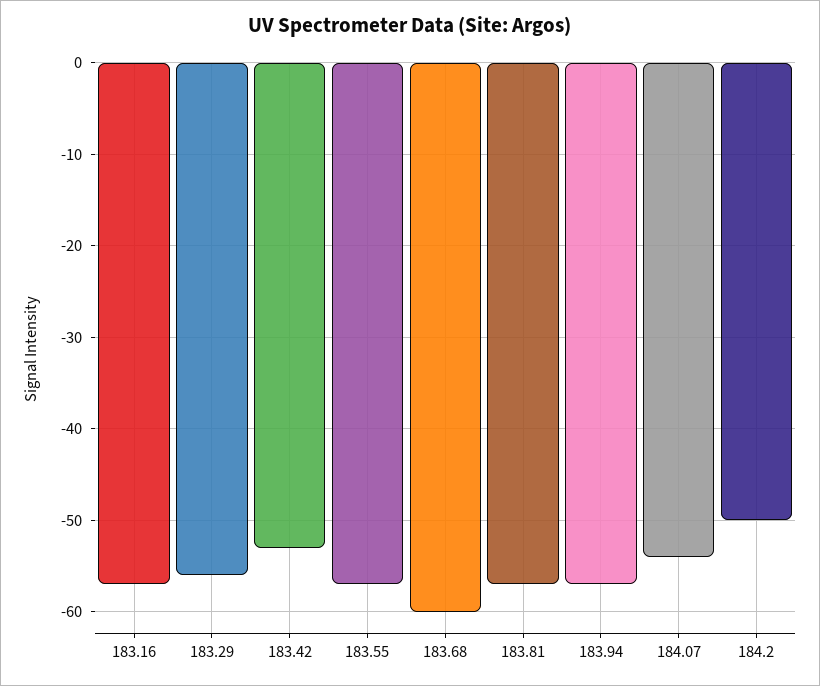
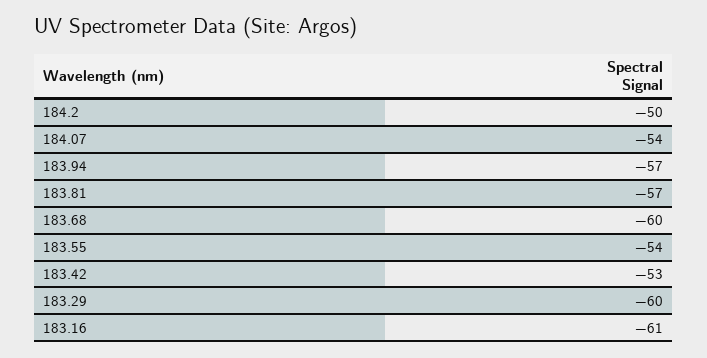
183.16: -57 -> -61
183.29: -56 -> -60
183.55: -57 -> -54

